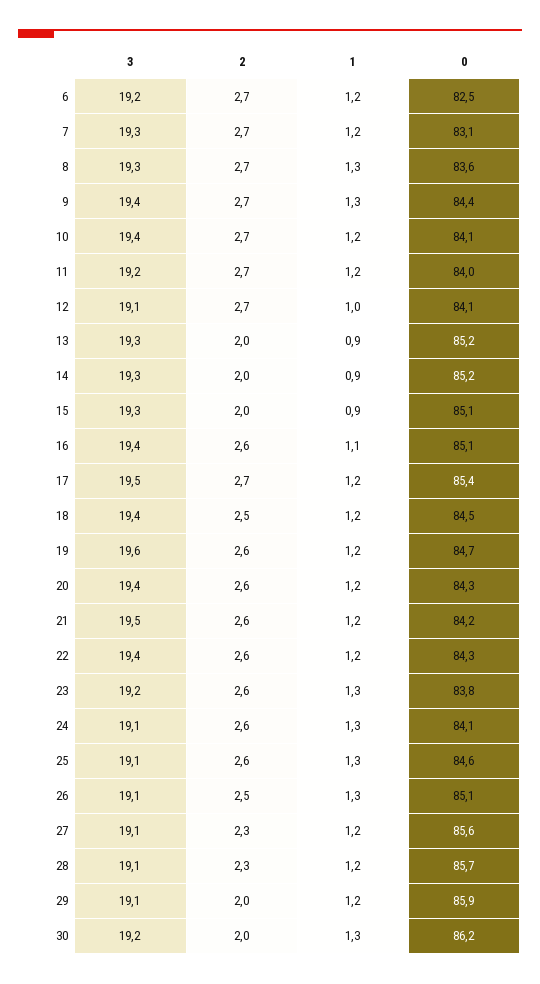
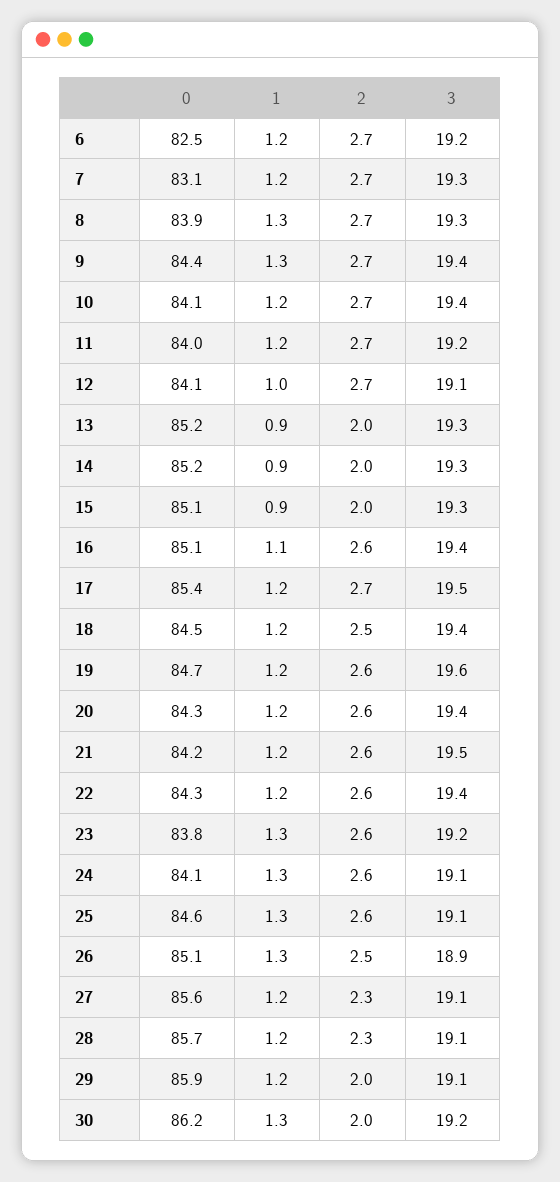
0, 8: 83.6 -> 83.9
3, 26: 19.1 -> 18.9

